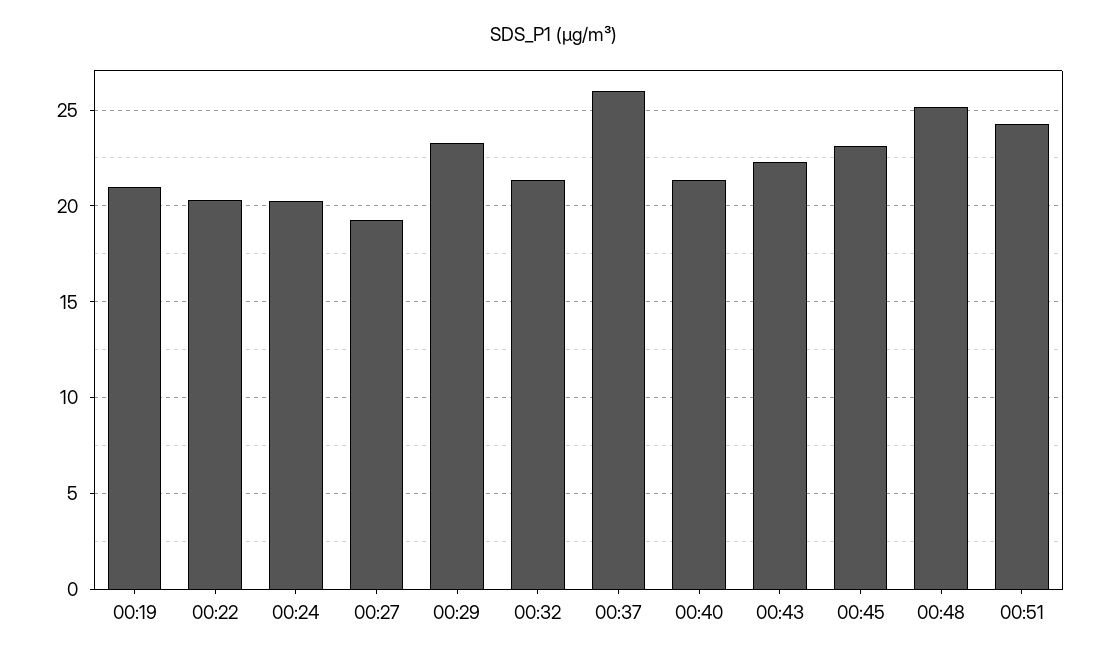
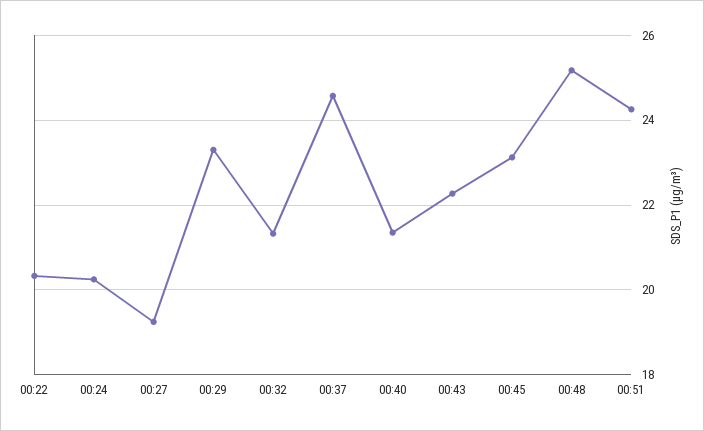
00:19: 21 -> none
00:37: 26 -> 24.6

